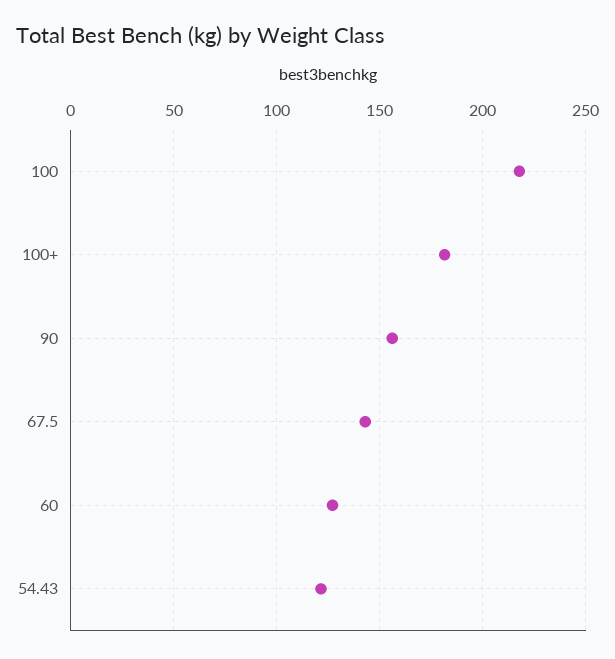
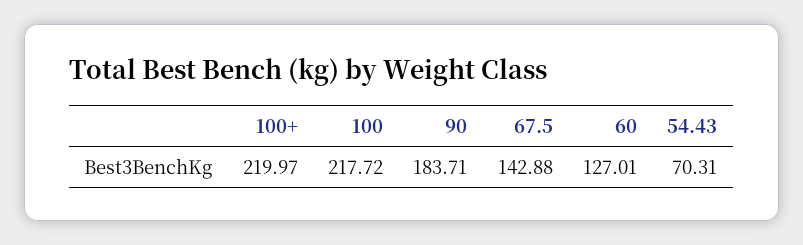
100+: 180 -> 219.97
90: 155 -> 183.71
54.43: 120 -> 70.31

